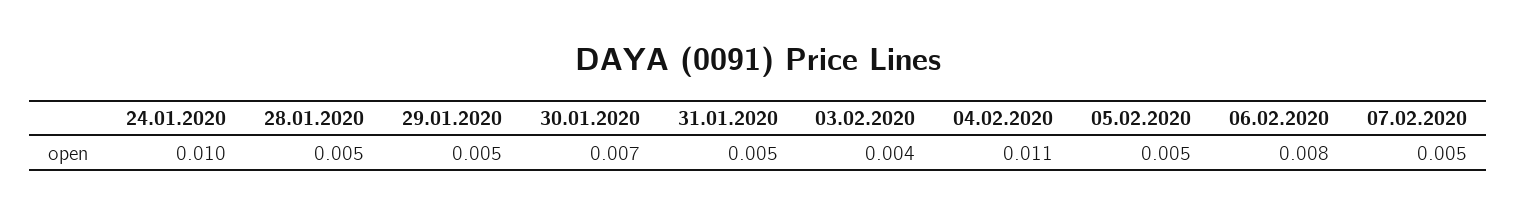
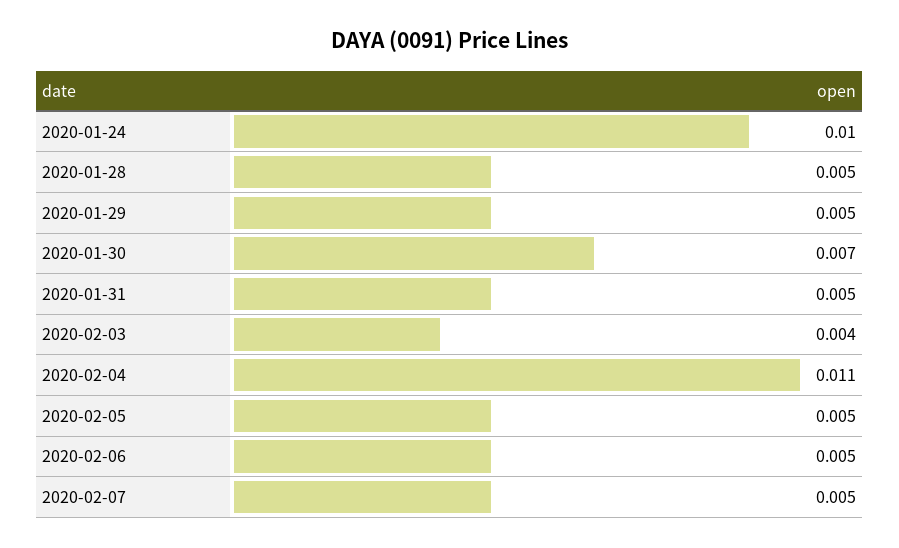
06.02.2020: 0.008 -> 0.005

